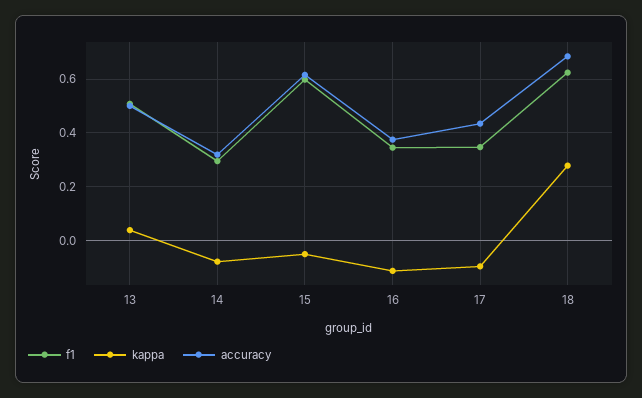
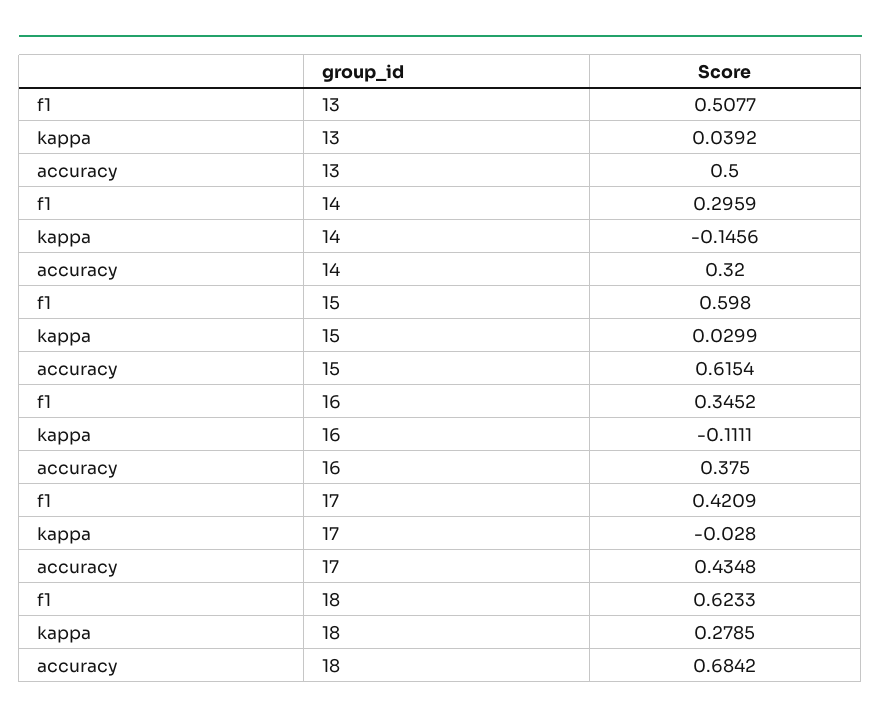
kappa, 14: -0.075 -> -0.1456
kappa, 15: -0.05 -> 0.0299
f1, 17: 0.35 -> 0.4209
kappa, 17: -0.1 -> -0.028

